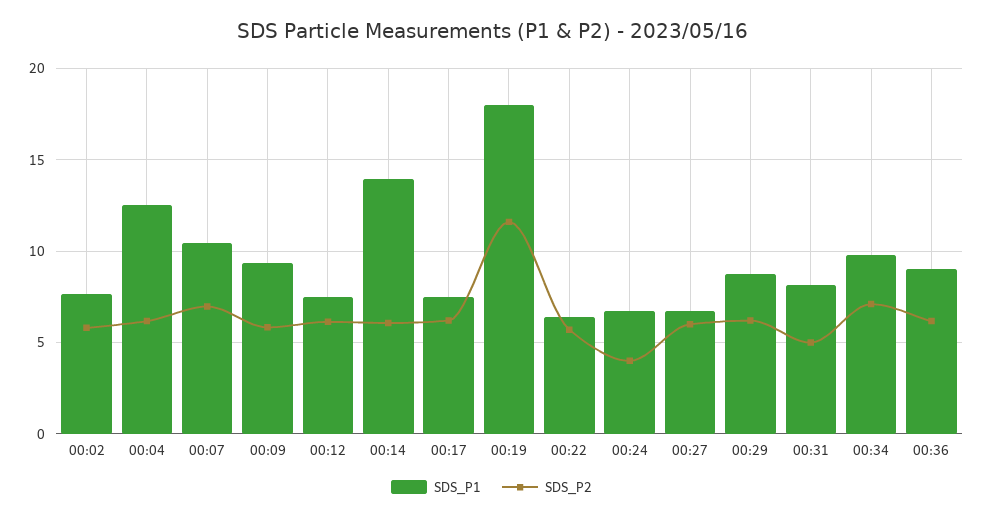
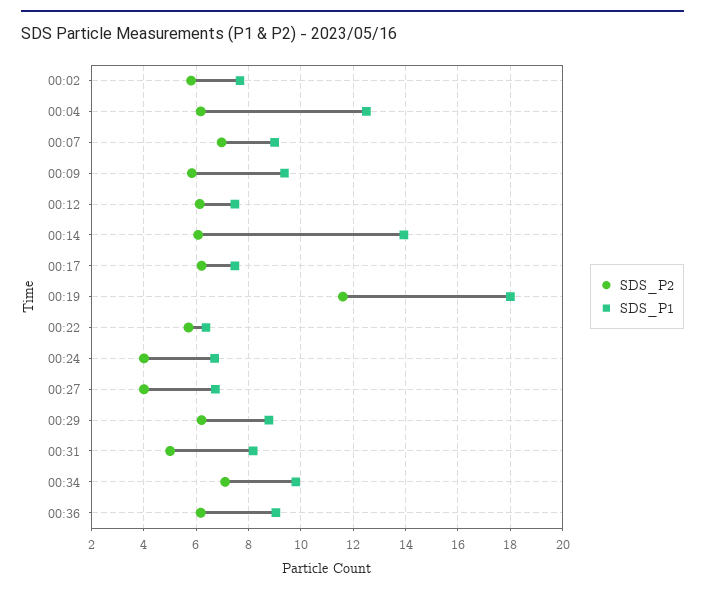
SDS_P1, 00:07: 10.5 -> 9
SDS_P2, 00:27: 6 -> 4

